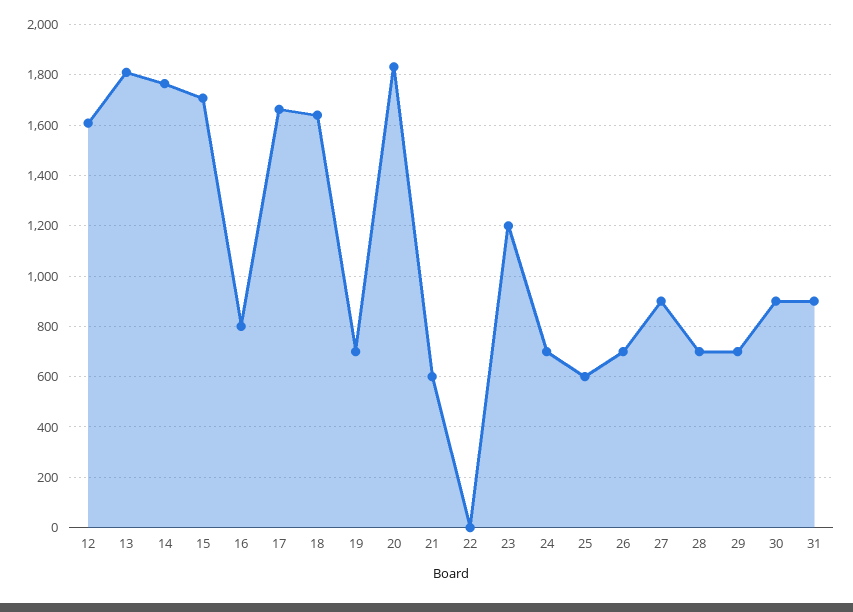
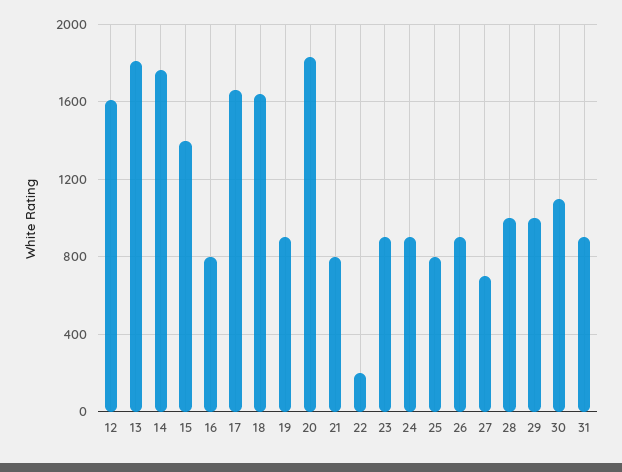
15: 1700 -> 1400
19: 700 -> 900
21: 600 -> 800
22: 0 -> 200
23: 1200 -> 900
24: 700 -> 900
25: 600 -> 800
26: 700 -> 900
27: 900 -> 700
28: 700 -> 1000
29: 700 -> 1000
30: 900 -> 1100

